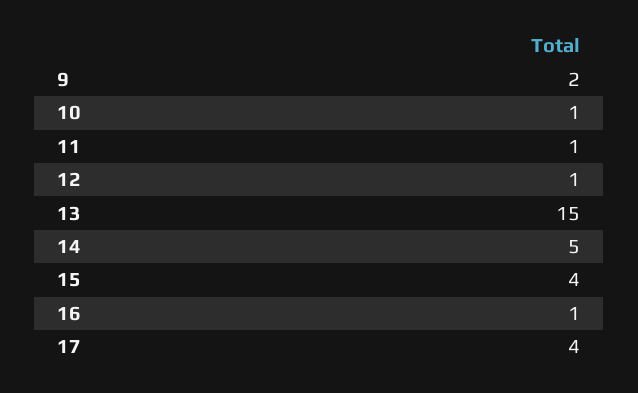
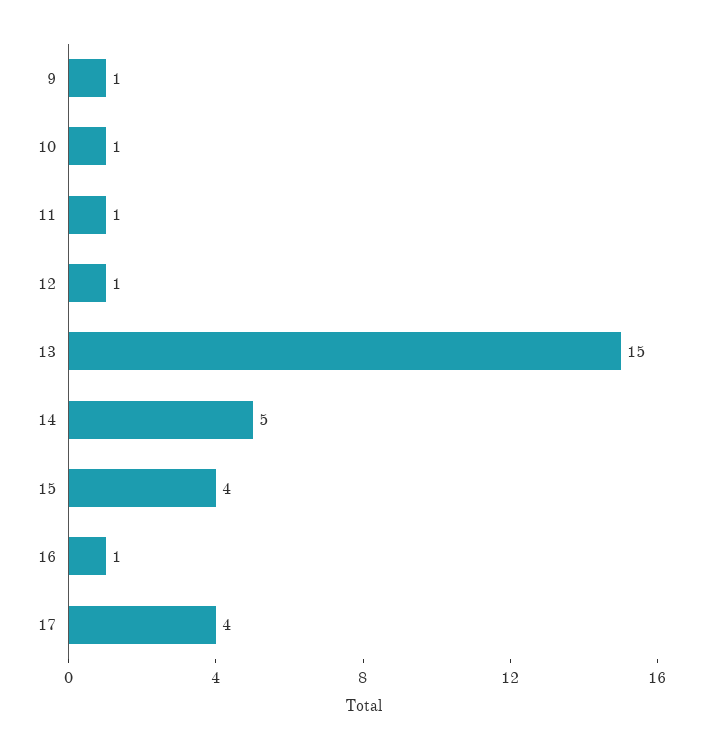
9: 2 -> 1

